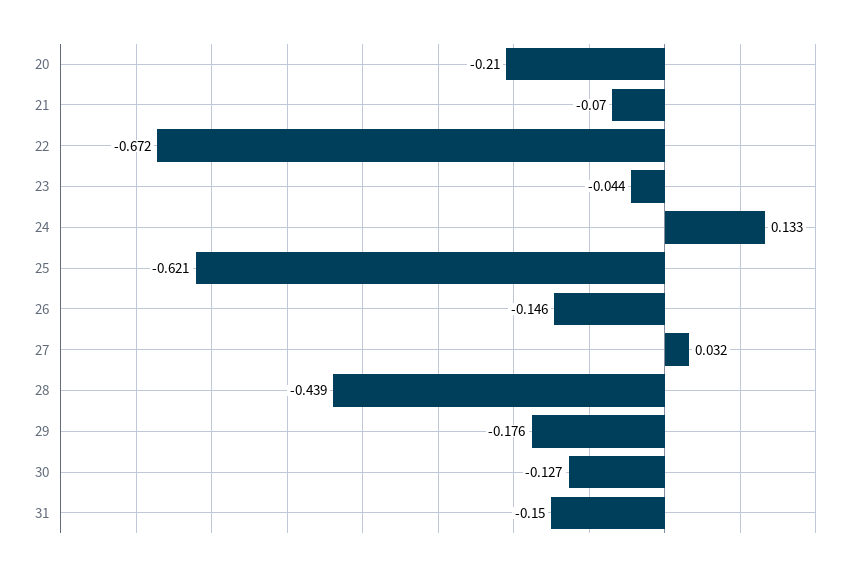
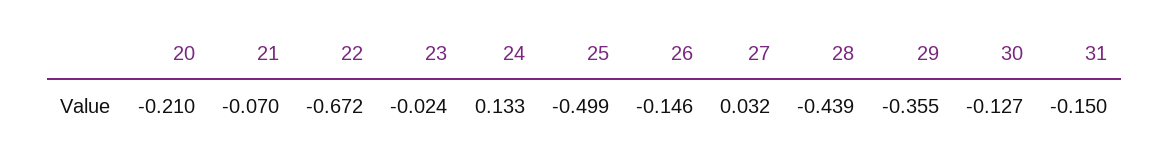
23: -0.044 -> -0.024
25: -0.621 -> -0.499
29: -0.176 -> -0.355

